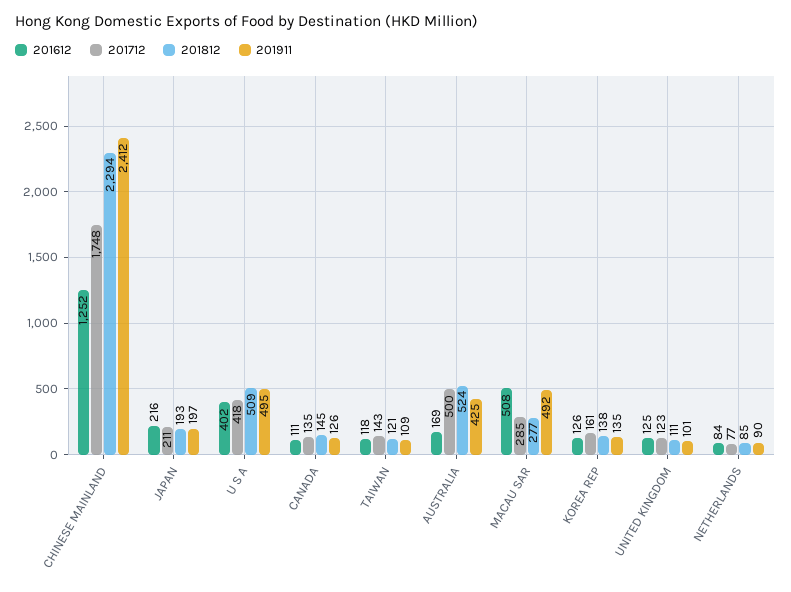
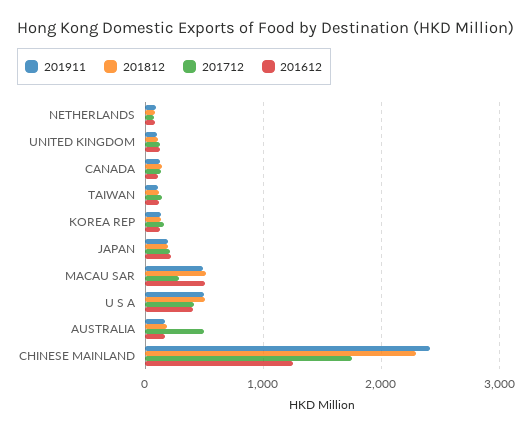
201812, AUSTRALIA: 524 -> 200
201911, AUSTRALIA: 425 -> 200
201812, MACAU SAR: 277 -> 500

